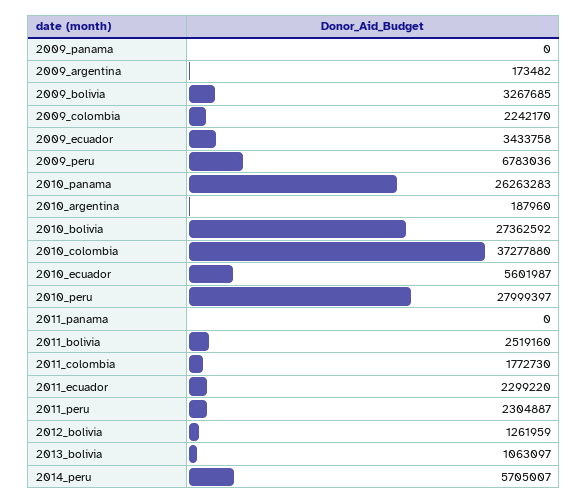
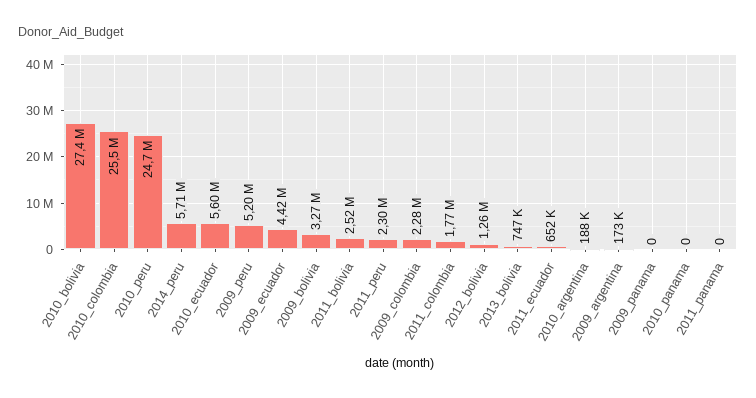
2009_colombia: 2242170 -> 2280000
2009_ecuador: 3433758 -> 4420000
2009_peru: 6783036 -> 5200000
2010_panama: 26263283 -> 0
2010_colombia: 37277880 -> 25500000
2010_peru: 27999397 -> 24700000
2011_ecuador: 2299220 -> 652000
2013_bolivia: 1063097 -> 747000

